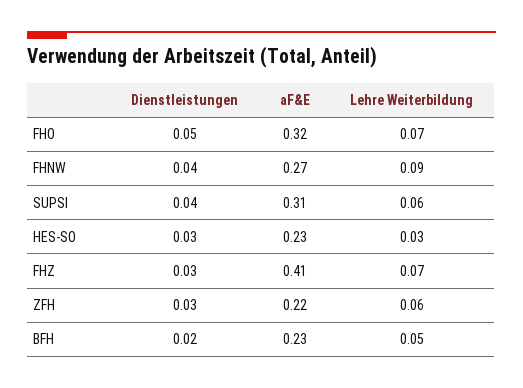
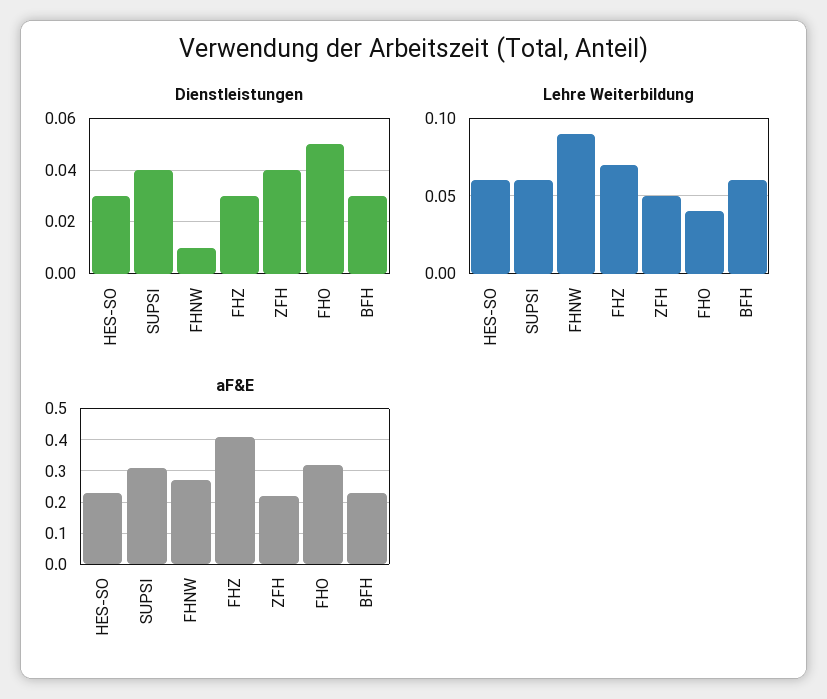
Lehre Weiterbildung, FHO: 0.07 -> 0.04
Dienstleistungen, FHNW: 0.04 -> 0.01
Lehre Weiterbildung, HES-SO: 0.03 -> 0.06
Dienstleistungen, ZFH: 0.03 -> 0.04
Lehre Weiterbildung, ZFH: 0.06 -> 0.05
Dienstleistungen, BFH: 0.02 -> 0.03
Lehre Weiterbildung, BFH: 0.05 -> 0.06

